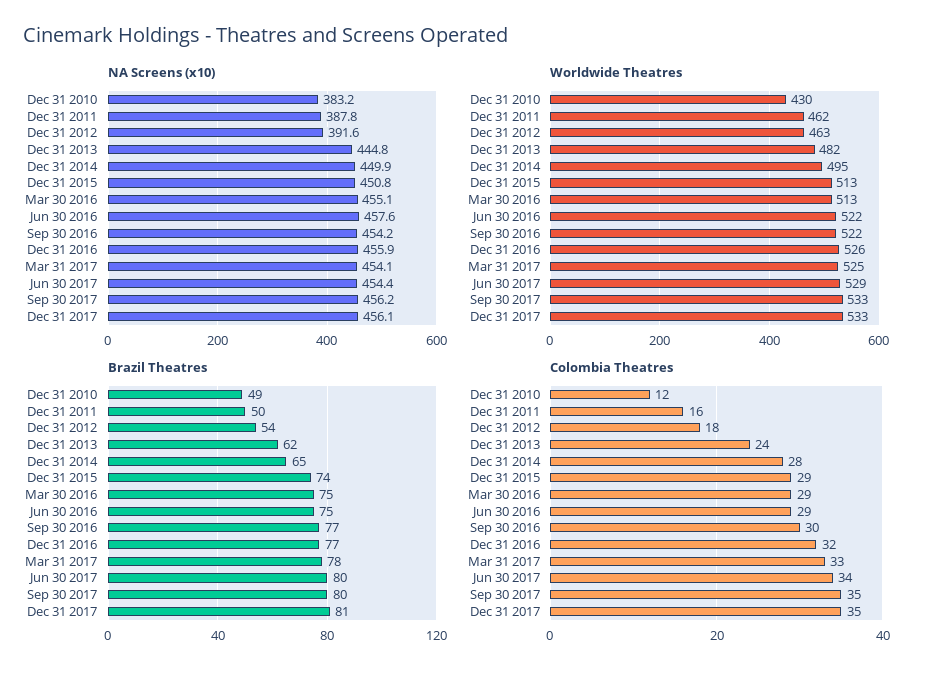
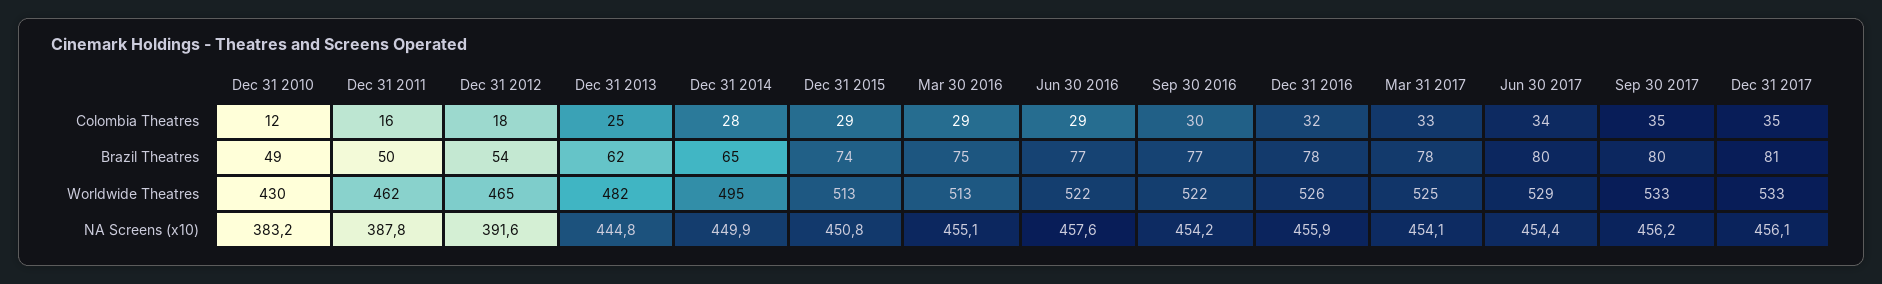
Worldwide Theatres, Dec 31 2012: 463 -> 465
Brazil Theatres, Jun 30 2016: 75 -> 77
Brazil Theatres, Dec 31 2016: 77 -> 78
Colombia Theatres, Dec 31 2013: 24 -> 25

